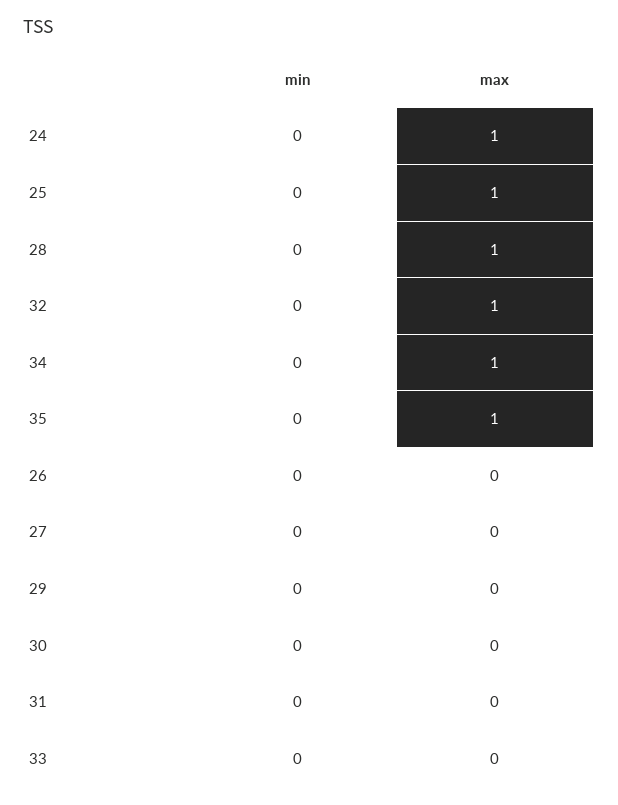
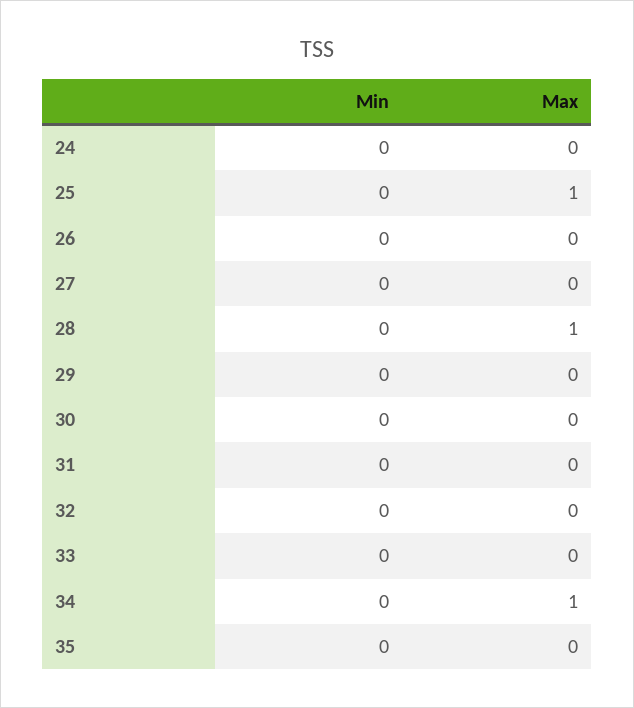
max, 24: 1 -> 0
max, 32: 1 -> 0
max, 35: 1 -> 0

